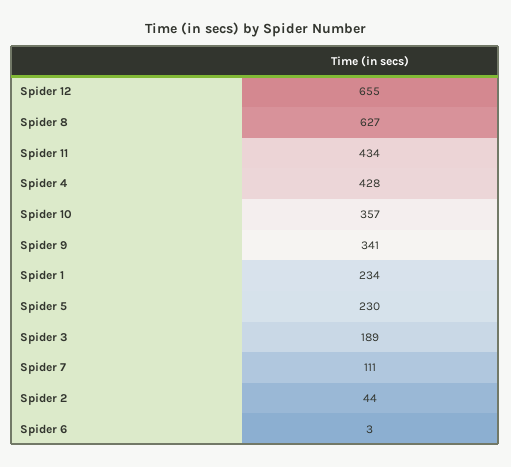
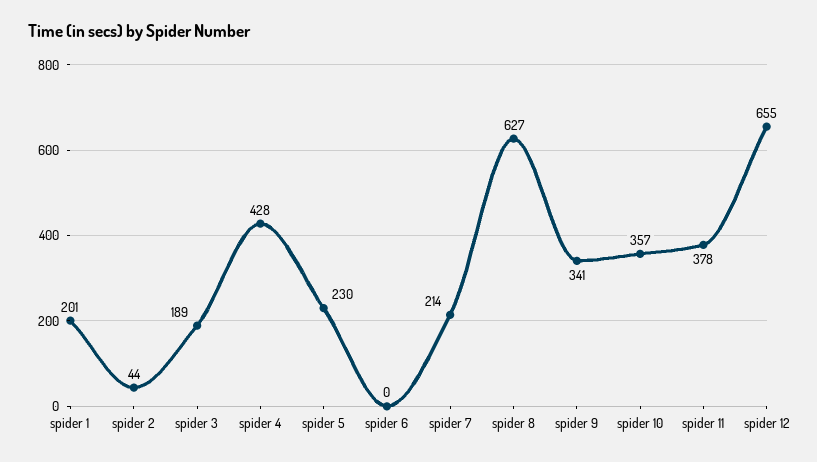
Spider 11: 434 -> 378
Spider 1: 234 -> 201
Spider 7: 111 -> 214
Spider 6: 3 -> 0

